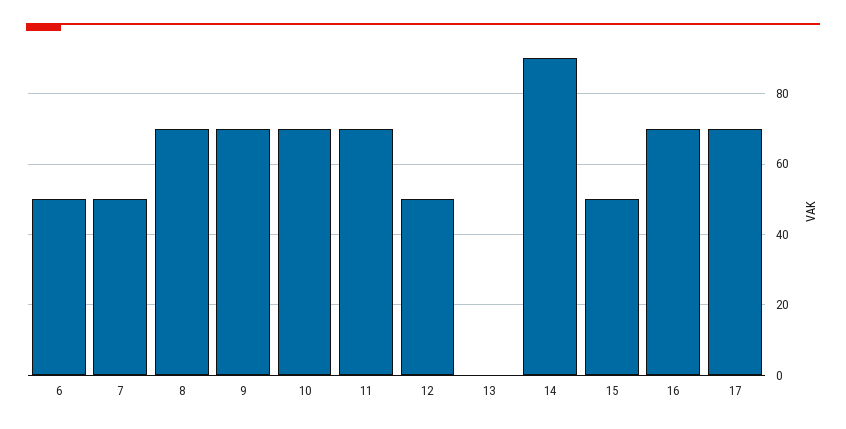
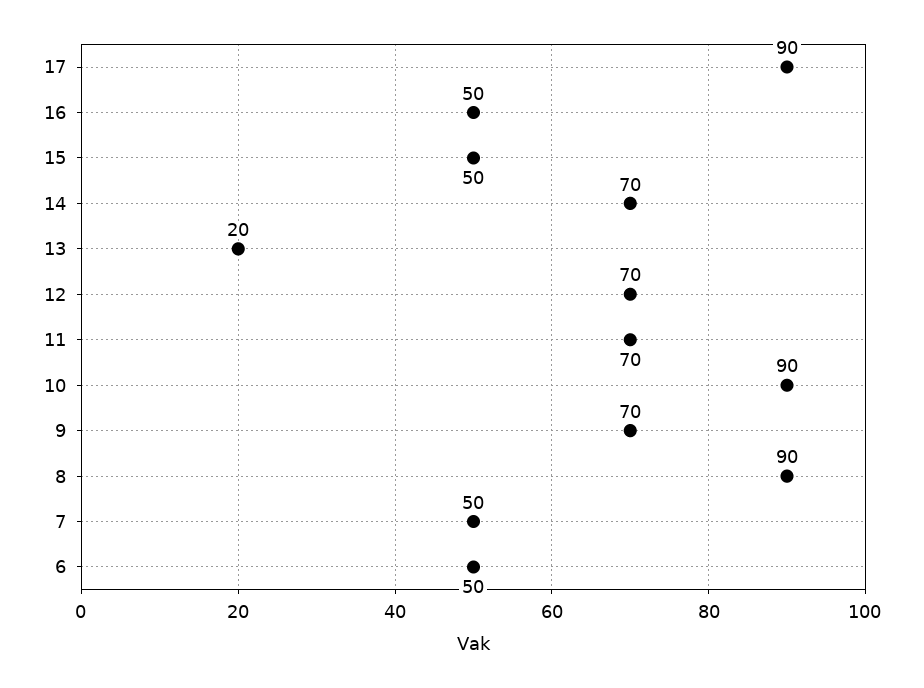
8: 70 -> 90
10: 70 -> 90
12: 50 -> 70
13: 0 -> 20
14: 90 -> 70
16: 70 -> 50
17: 70 -> 90

